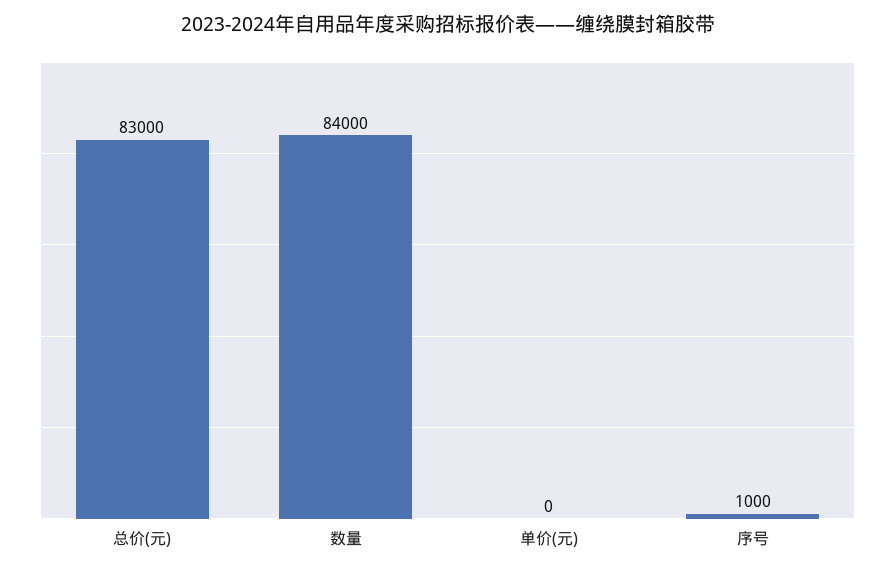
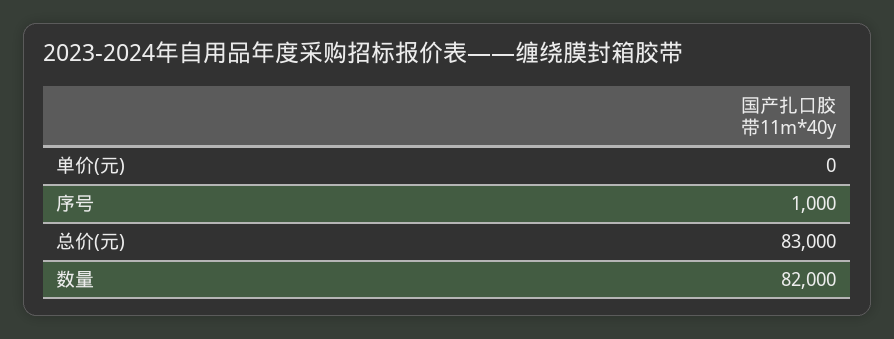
数量: 84000 -> 82000

